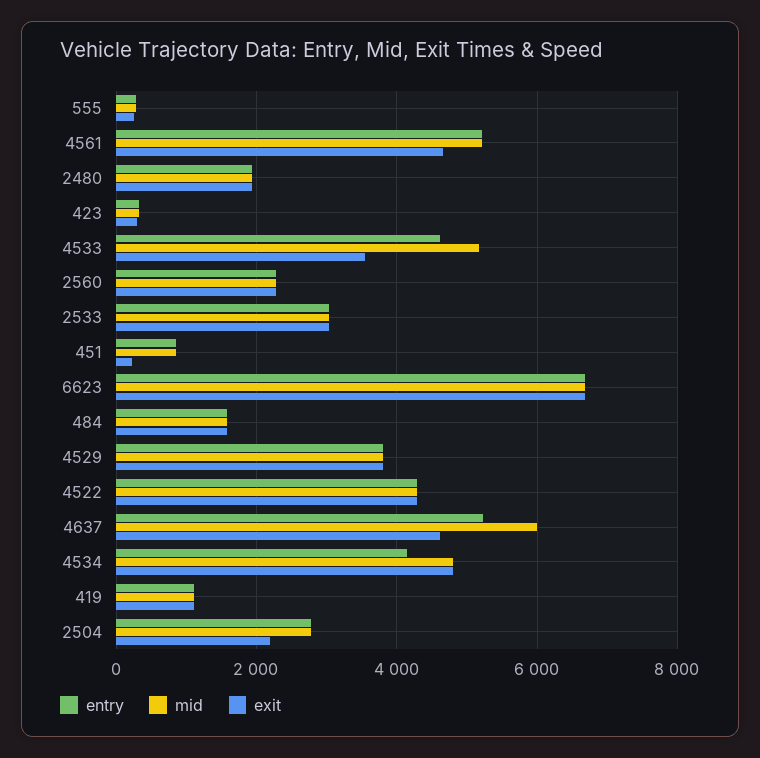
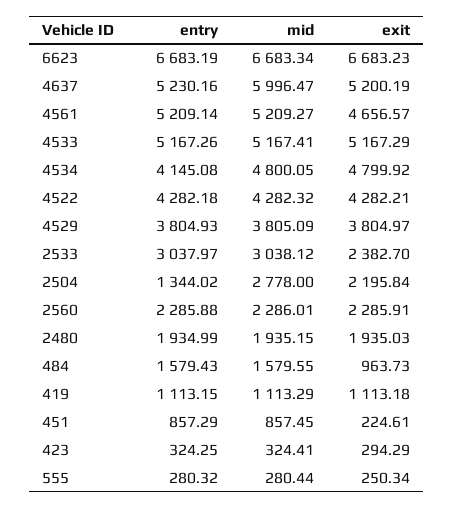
entry, 4533: 4600 -> 5167.26
exit, 4533: 3600 -> 5167.29
exit, 2533: 3000 -> 2382.7
exit, 484: 1600 -> 963.73
exit, 4637: 4600 -> 5200.19
entry, 2504: 2800 -> 1344.02

